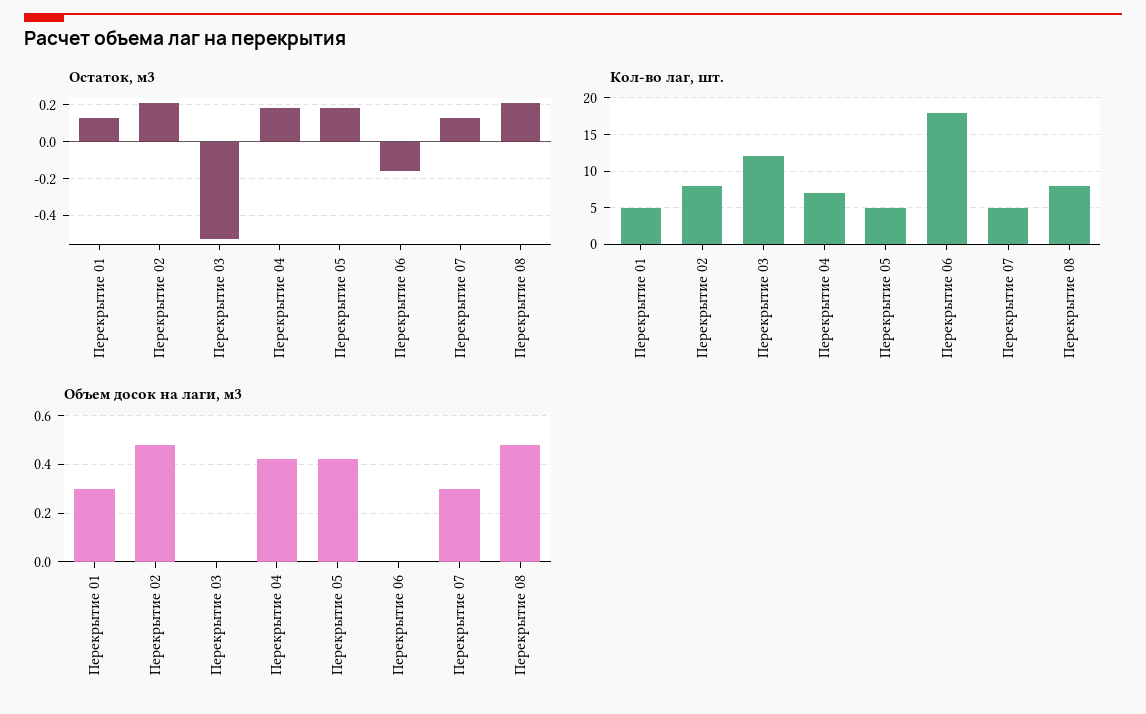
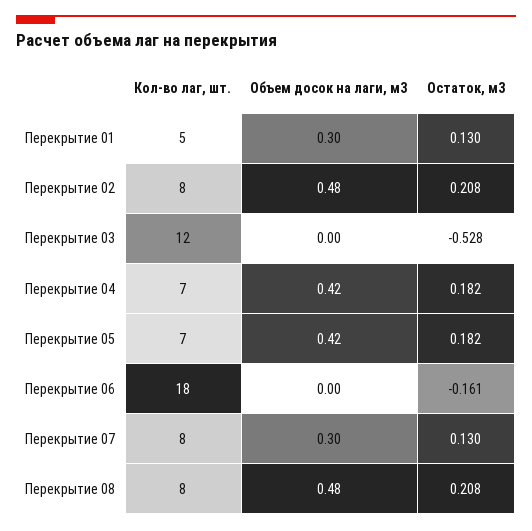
Кол-во лаг, шт., Перекрытие 05: 5 -> 7
Кол-во лаг, шт., Перекрытие 07: 5 -> 8

